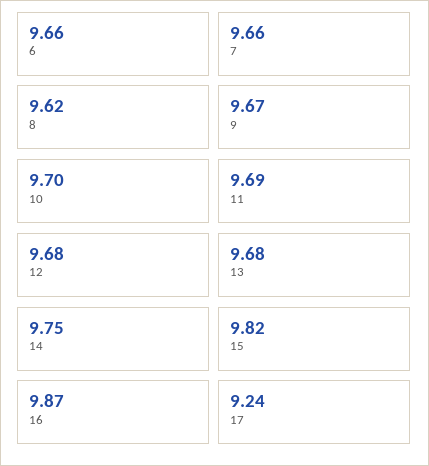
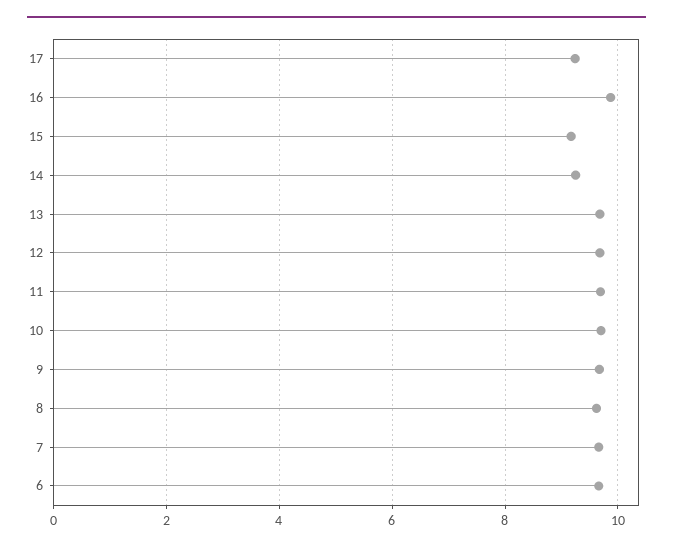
14: 9.75 -> 9.2
15: 9.82 -> 9.2

